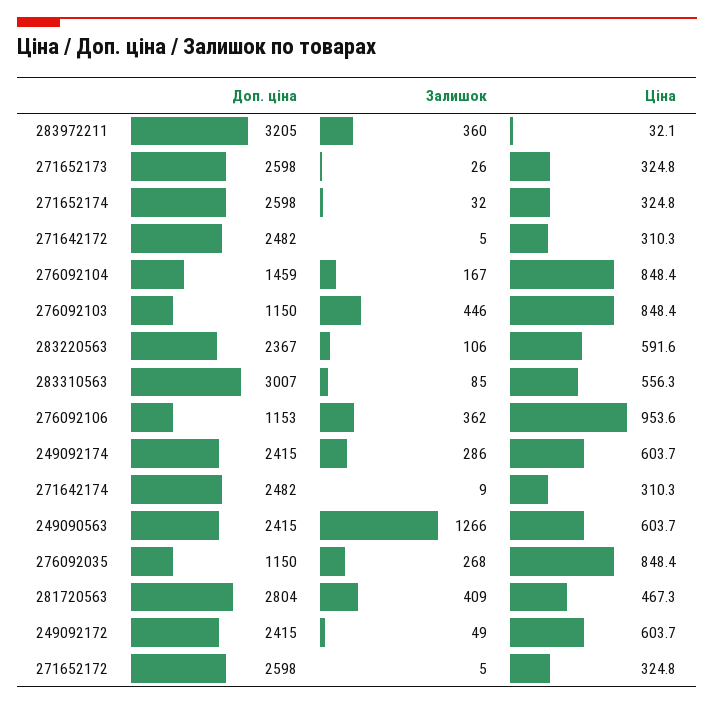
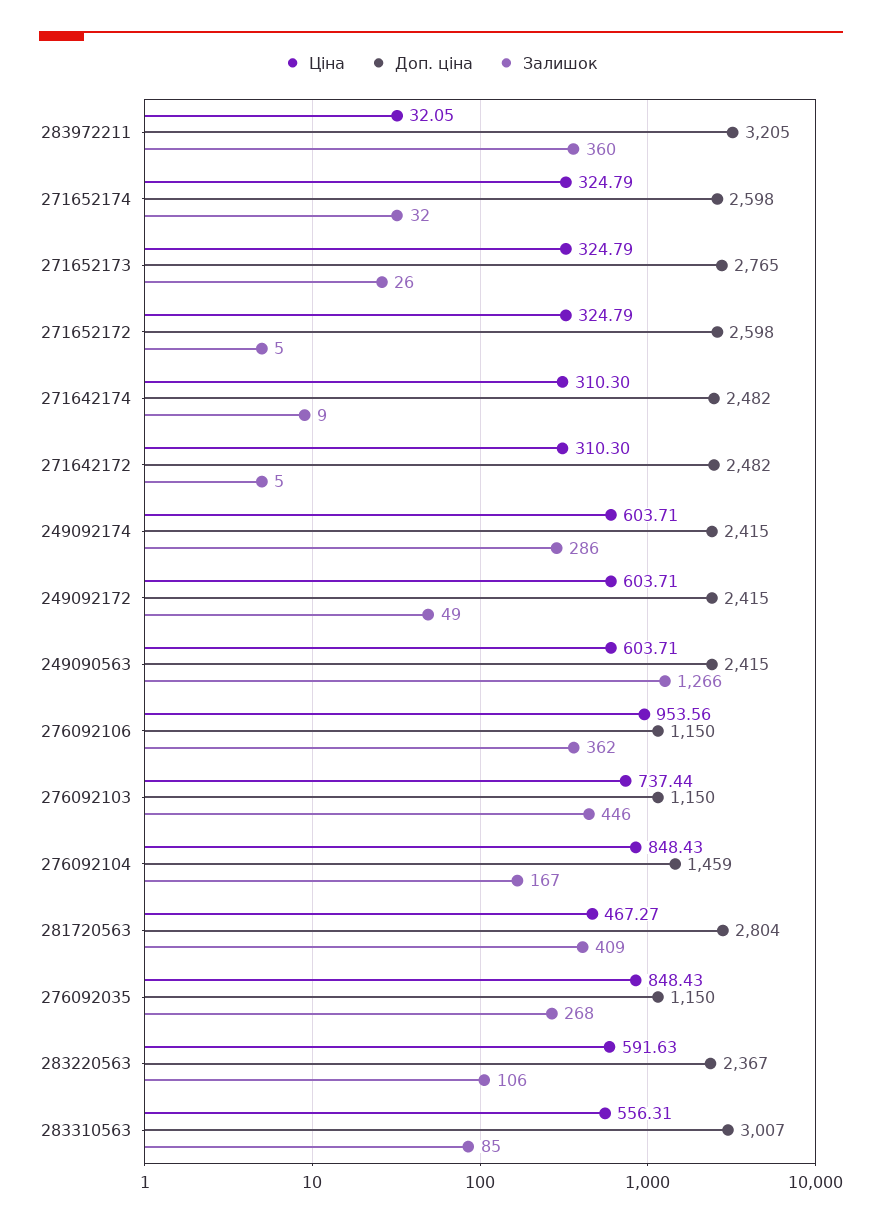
Доп. ціна, 271652173: 2598 -> 2765
Ціна, 276092103: 848.4 -> 737.44
Доп. ціна, 276092106: 1153 -> 1150

